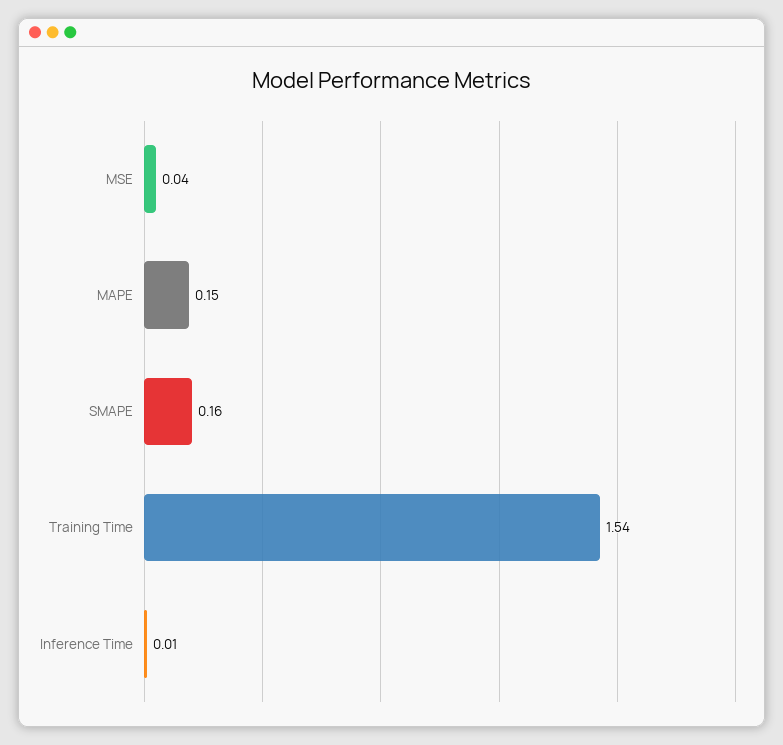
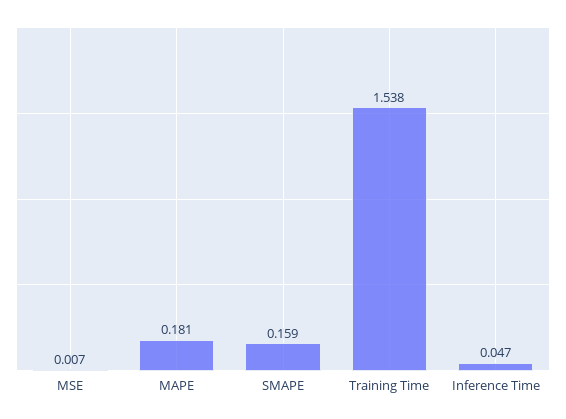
MSE: 0.04 -> 0.007
MAPE: 0.15 -> 0.181
Inference Time: 0.01 -> 0.047

